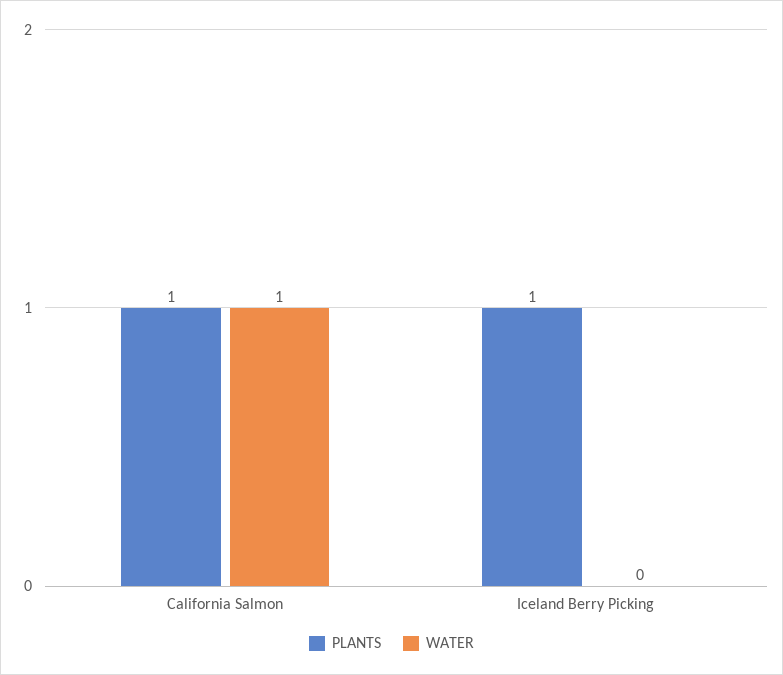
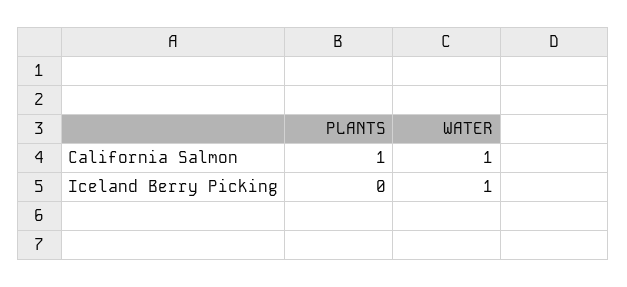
PLANTS, Iceland Berry Picking: 1 -> 0
WATER, Iceland Berry Picking: 0 -> 1

